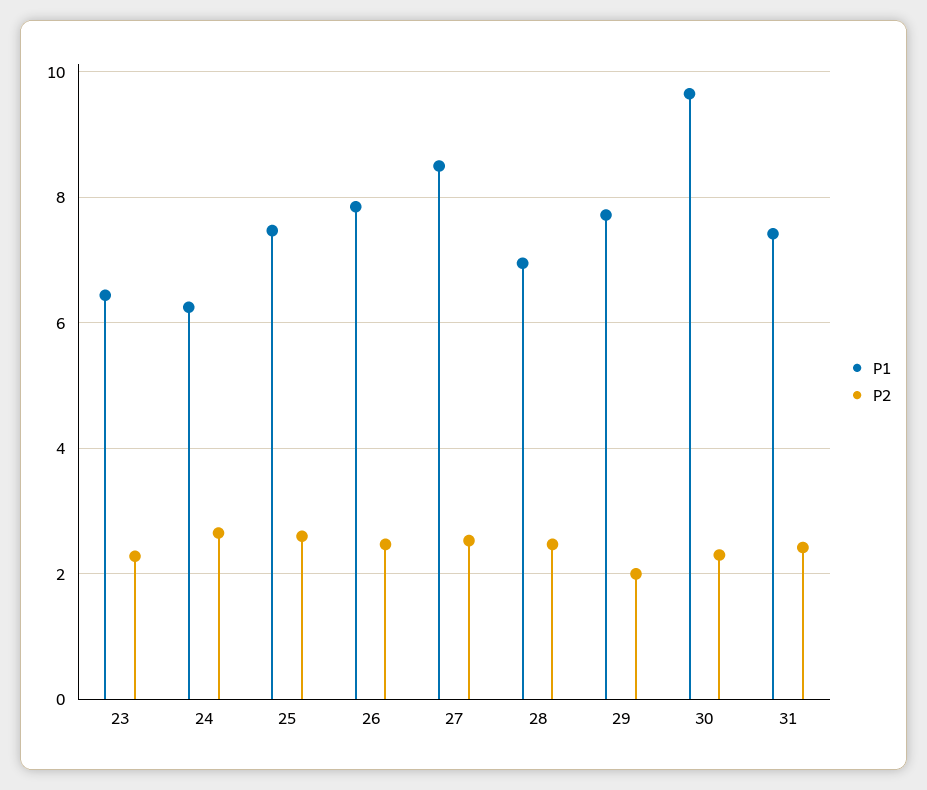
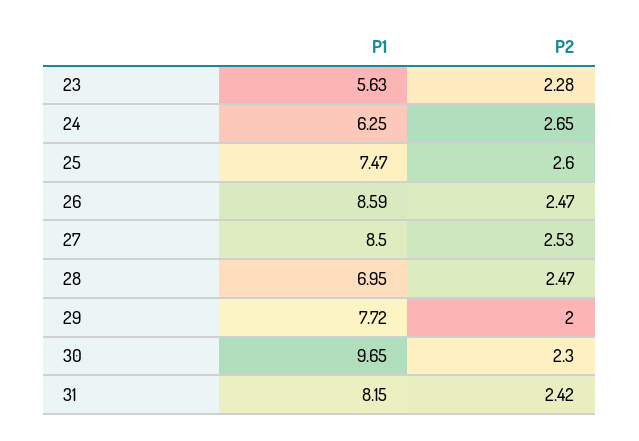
P1, 23: 6.4 -> 5.63
P1, 26: 7.8 -> 8.59
P1, 31: 7.4 -> 8.15

